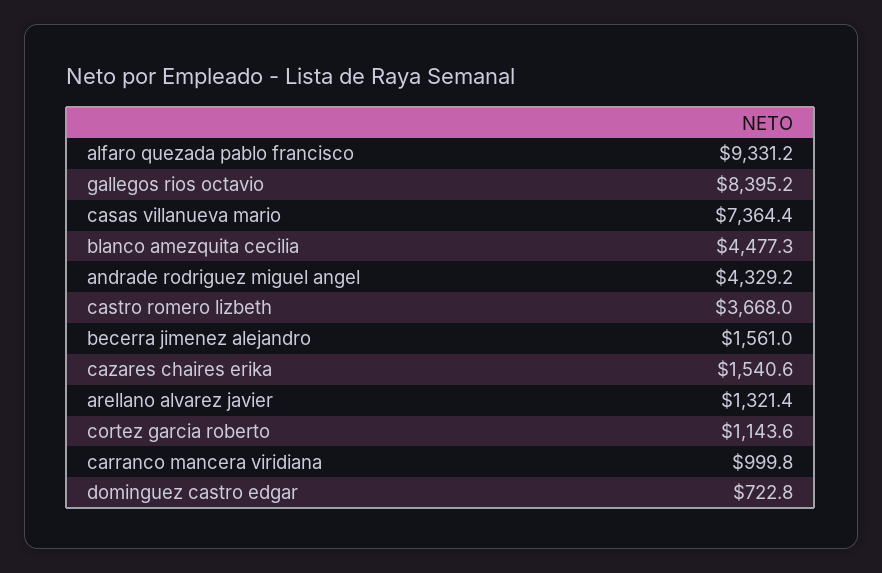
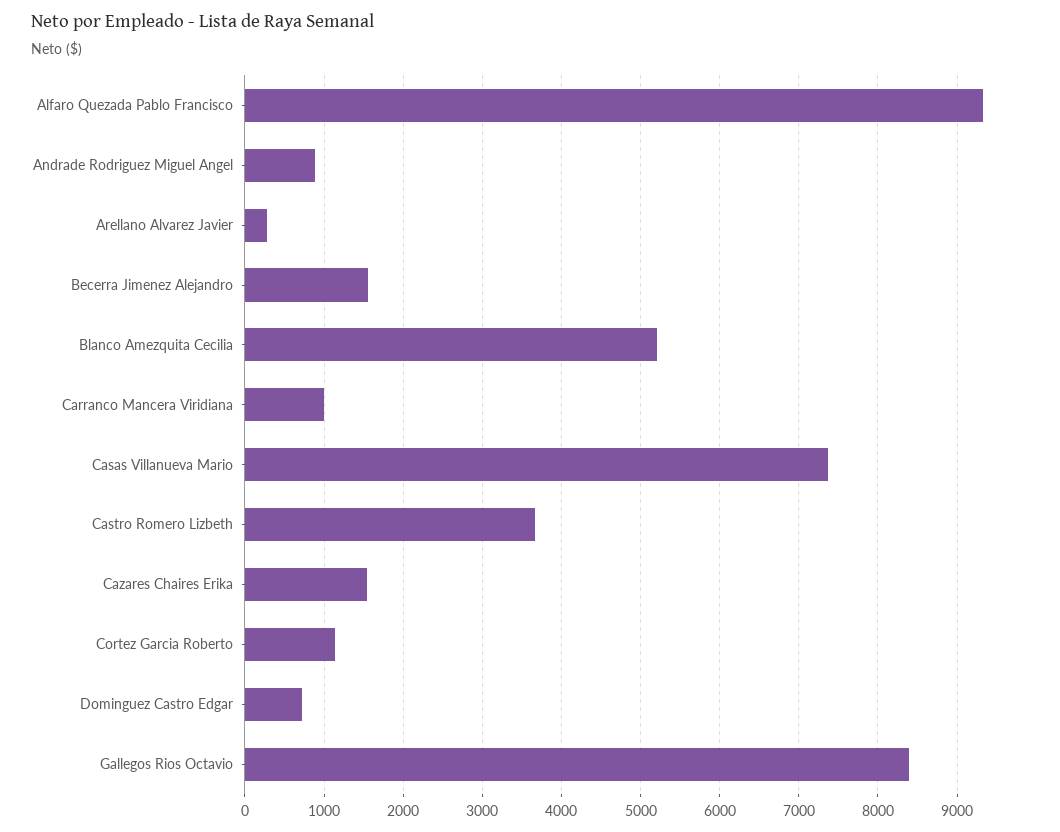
blanco amezquita cecilia: 4477.3 -> 5200
andrade rodriguez miguel angel: 4329.2 -> 900
arellano alvarez javier: 1321.4 -> 300

